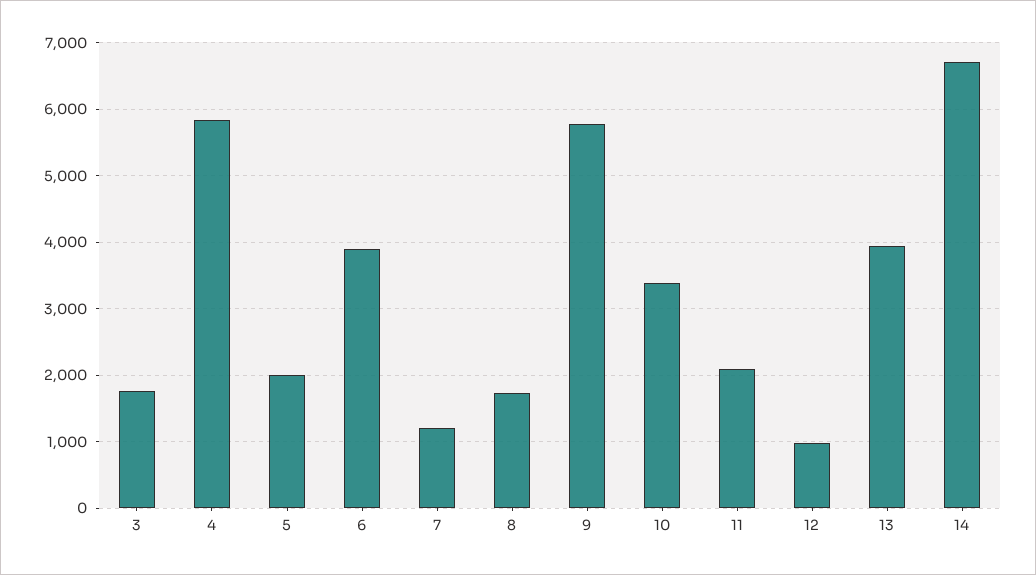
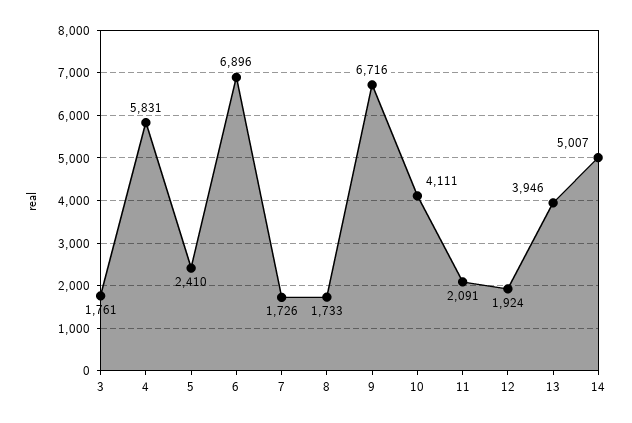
5: 2000 -> 2410
6: 3900 -> 6896
7: 1200 -> 1726
9: 5800 -> 6716
10: 3400 -> 4111
12: 1000 -> 1924
14: 6700 -> 5007

